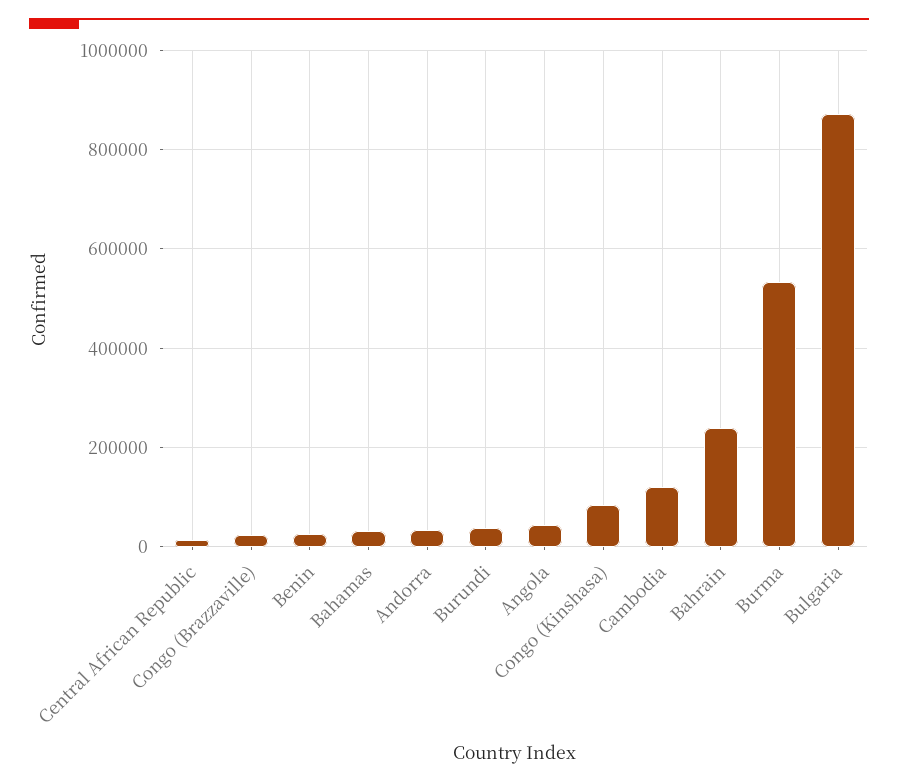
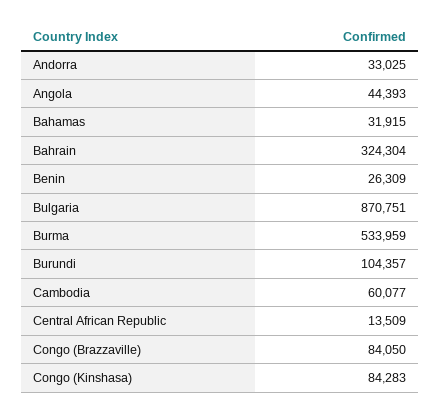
Congo (Brazzaville): 20000 -> 84050
Burundi: 40000 -> 104357
Cambodia: 120000 -> 60077
Bahrain: 240000 -> 324304

